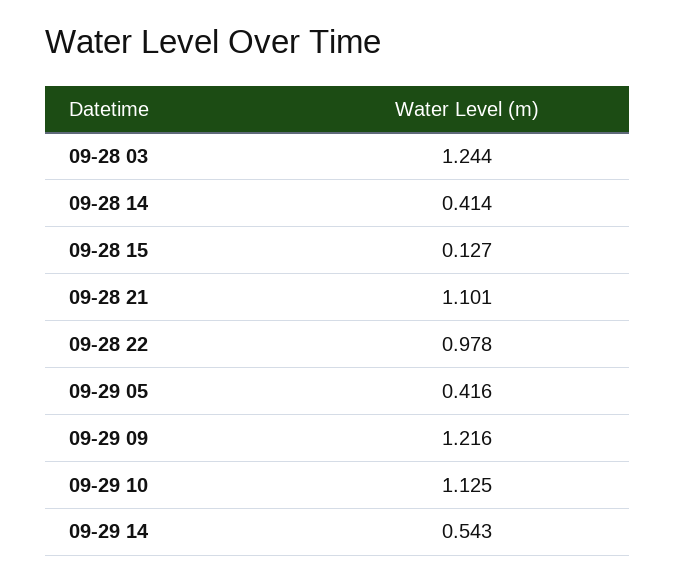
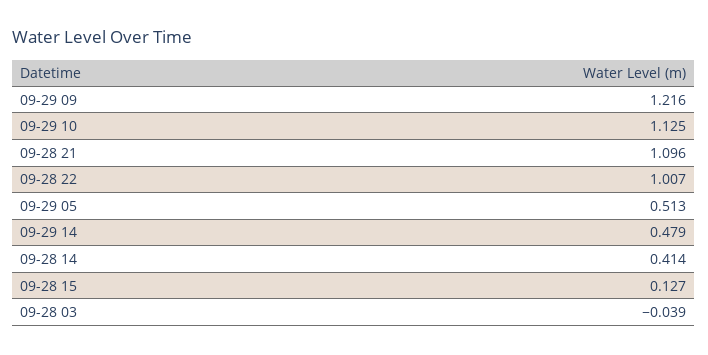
09-28 03: 1.244 -> -0.039
09-28 21: 1.101 -> 1.096
09-28 22: 0.978 -> 1.007
09-29 05: 0.416 -> 0.513
09-29 14: 0.543 -> 0.479

